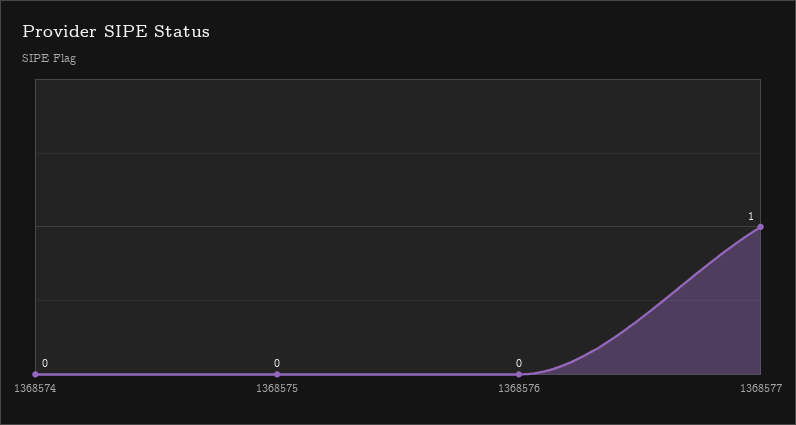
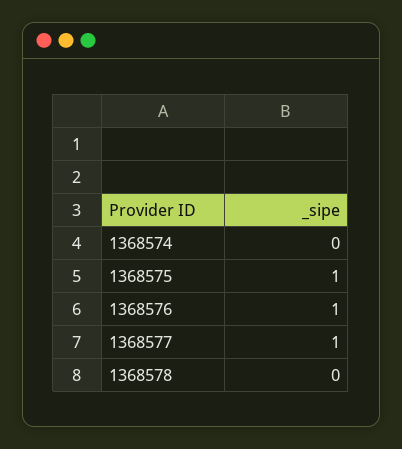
1368575: 0 -> 1
1368576: 0 -> 1
1368578: none -> 0

